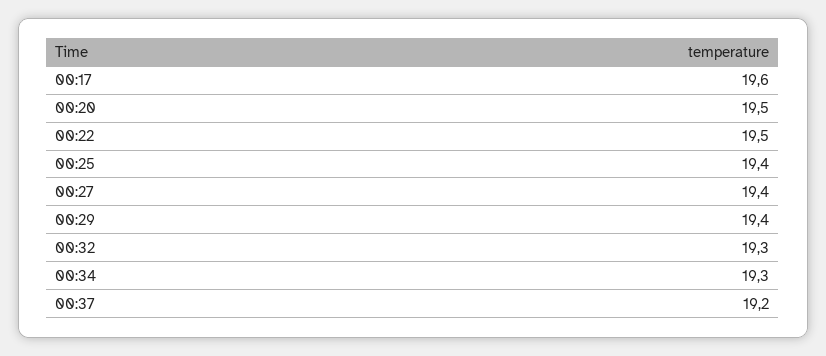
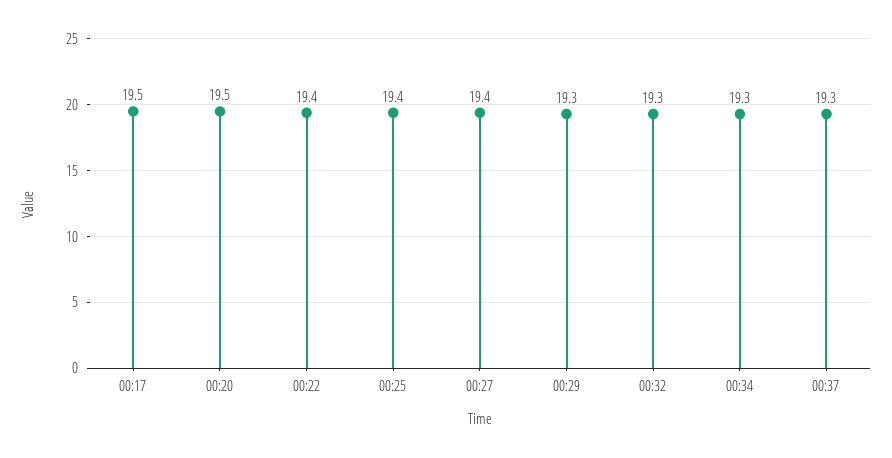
00:17: 19.6 -> 19.5
00:22: 19.5 -> 19.4
00:29: 19.4 -> 19.3
00:37: 19.2 -> 19.3

